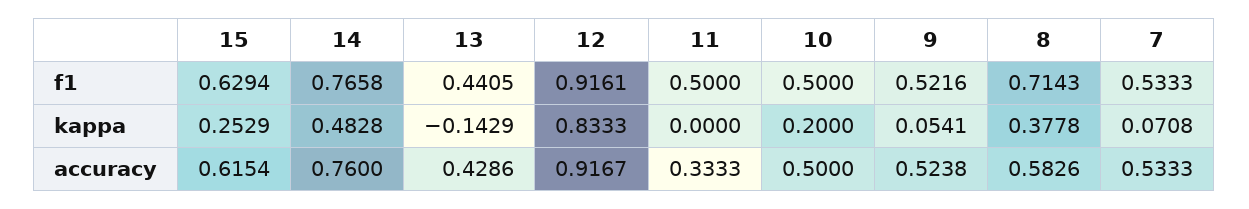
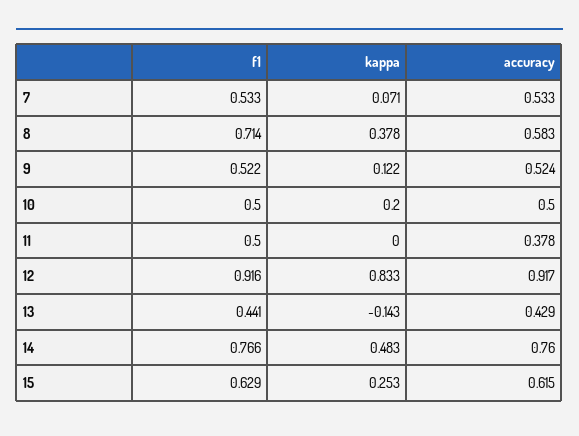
9, kappa: 0.0541 -> 0.122
11, accuracy: 0.3333 -> 0.378

